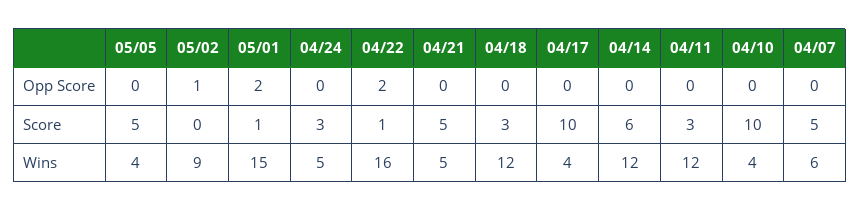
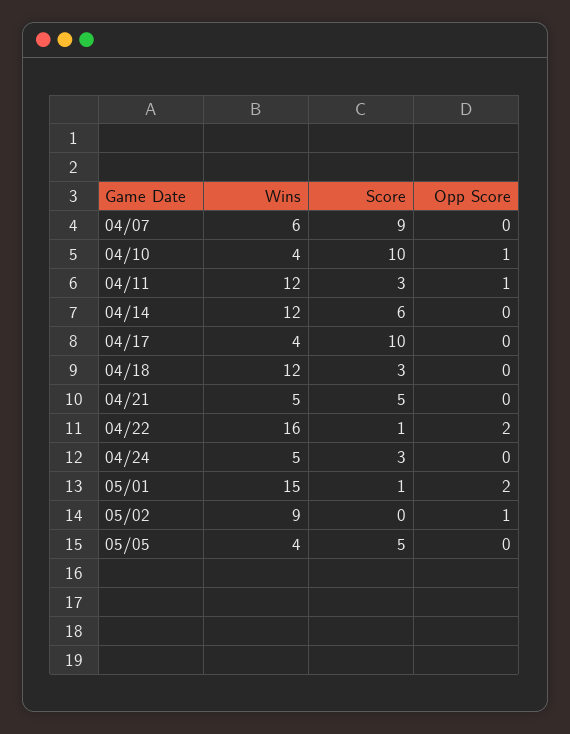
04/11, Opp Score: 0 -> 1
04/10, Opp Score: 0 -> 1
04/07, Score: 5 -> 9

